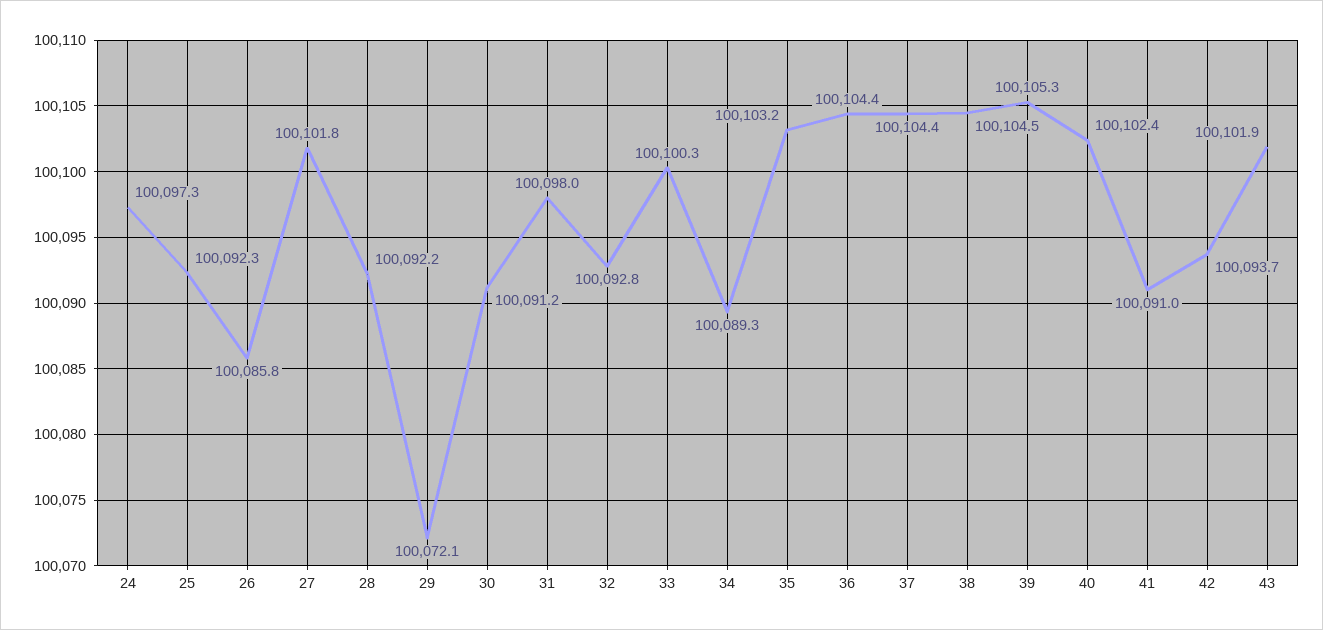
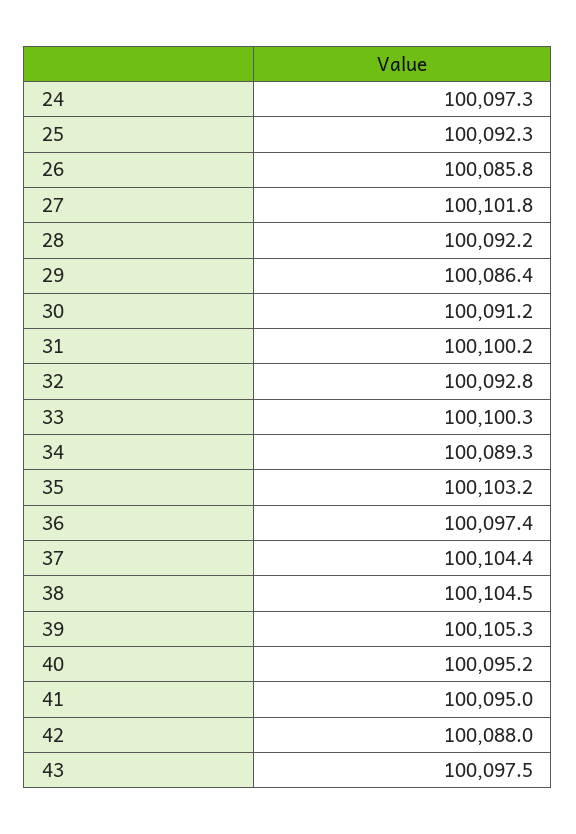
29: 100072.1 -> 100086.4
31: 100098 -> 100100.2
36: 100104.4 -> 100097.4
40: 100102.4 -> 100095.2
41: 100091 -> 100095
42: 100093.7 -> 100088
43: 100101.9 -> 100097.5

